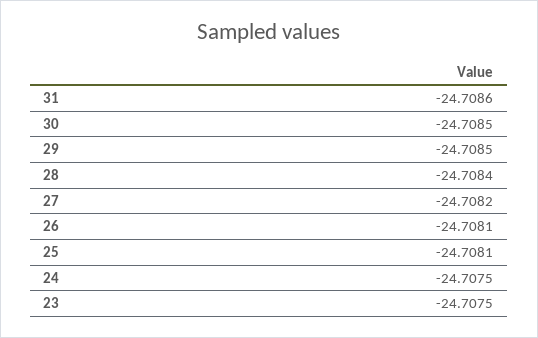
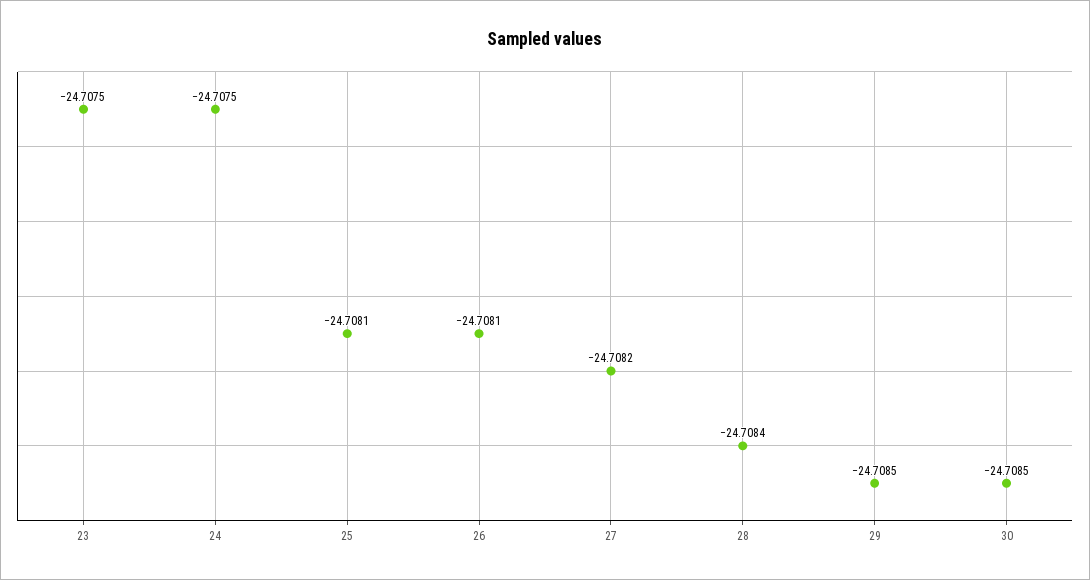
31: -24.7086 -> none

